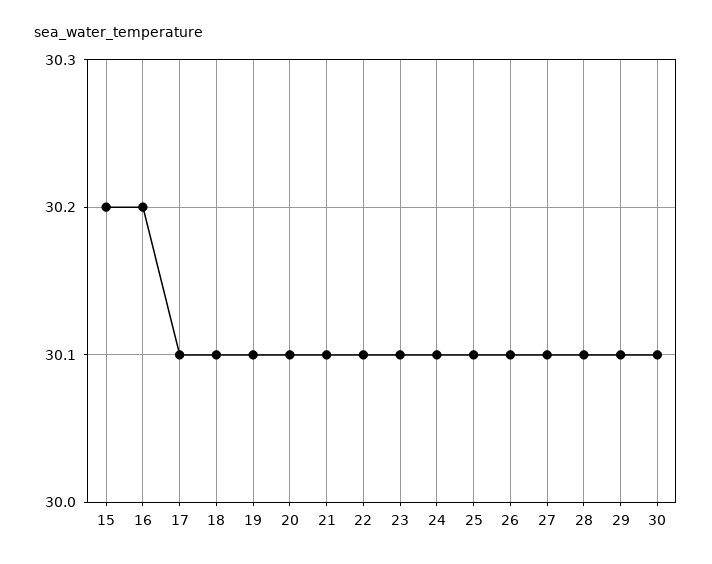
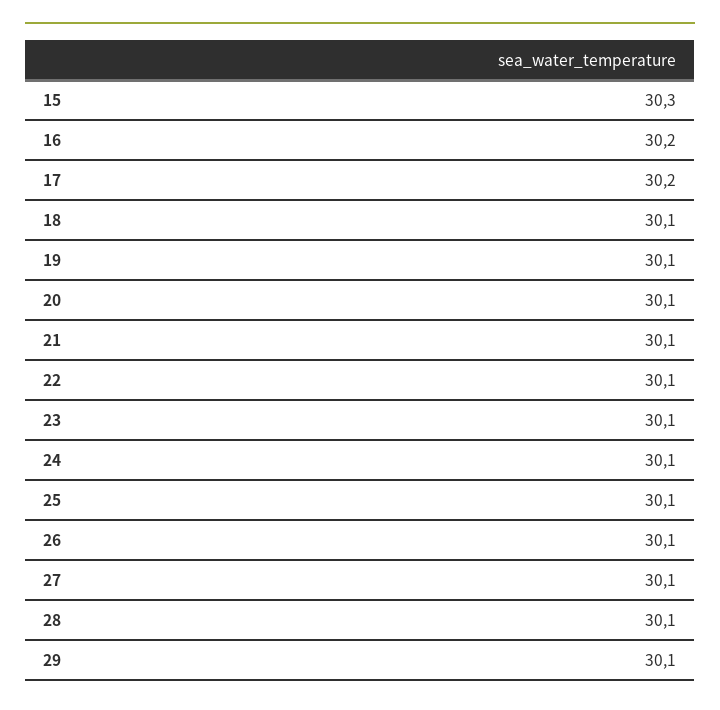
15: 30.2 -> 30.3
17: 30.1 -> 30.2
30: 30.1 -> none

